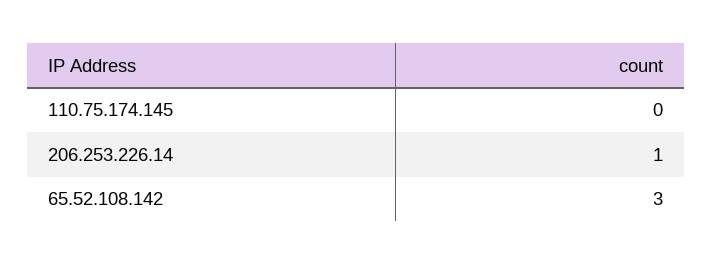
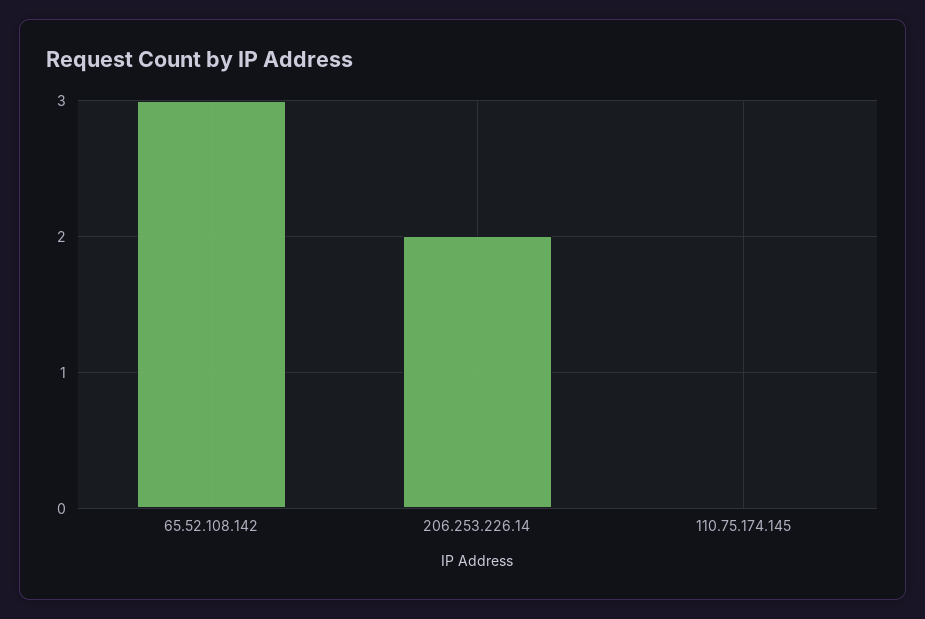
206.253.226.14: 1 -> 2

